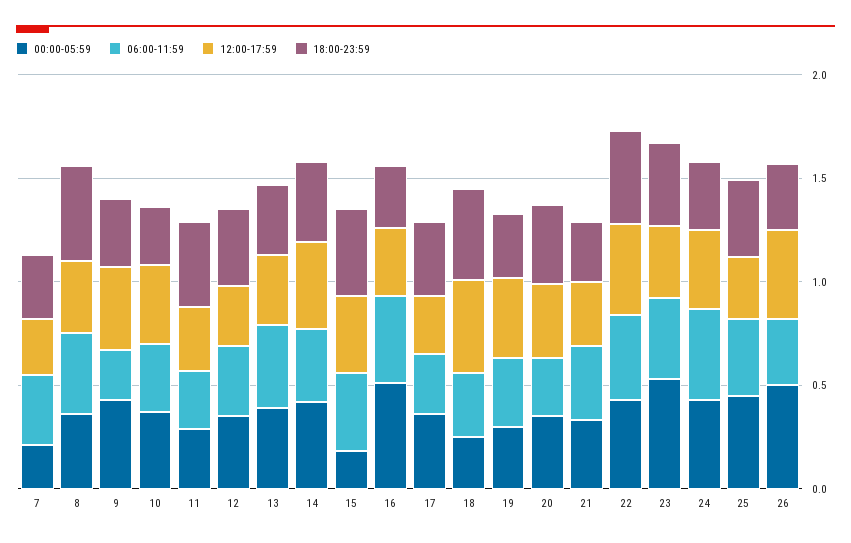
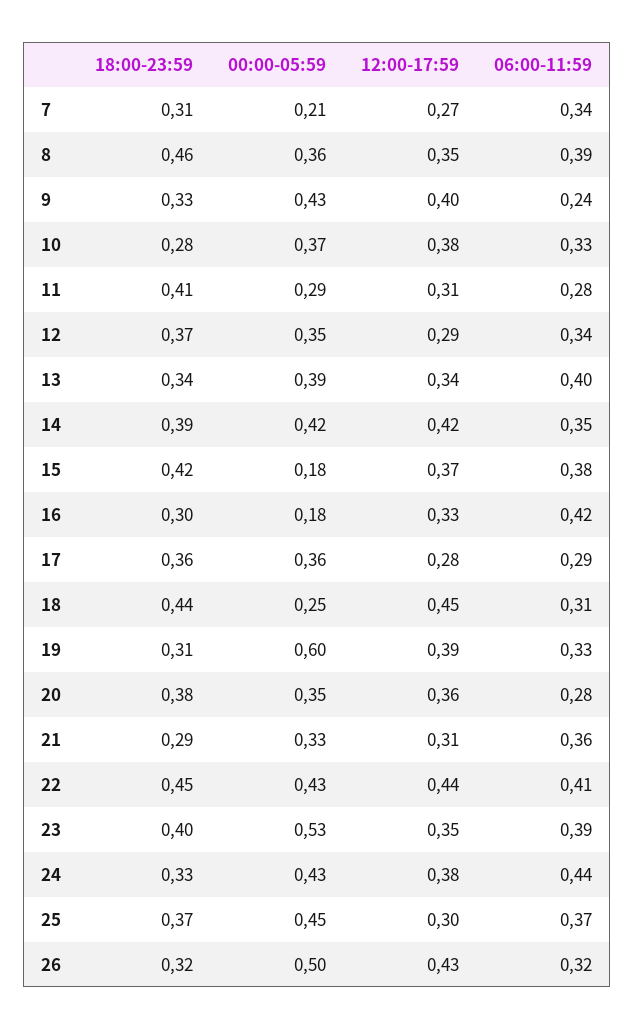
00:00-05:59, 16: 0.5 -> 0.18
00:00-05:59, 19: 0.3 -> 0.6

